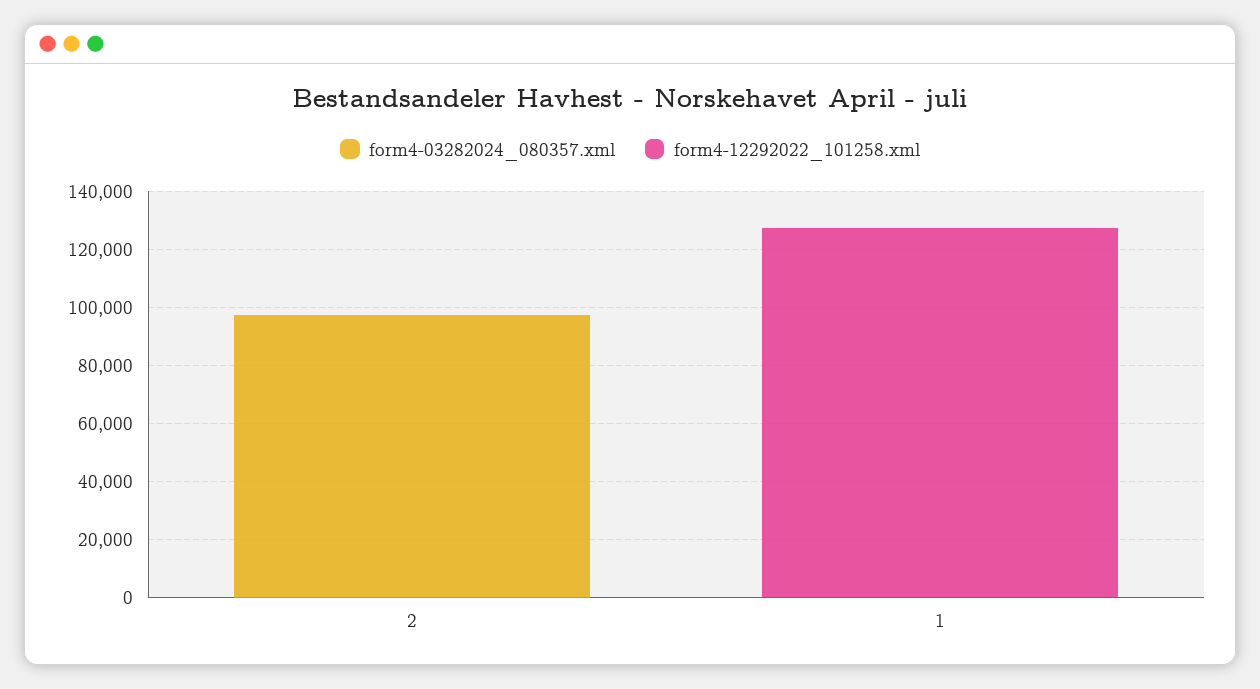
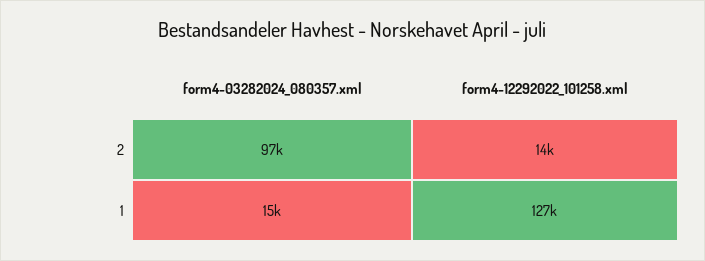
form4-12292022_101258.xml, 2: 0 -> 14000
form4-03282024_080357.xml, 1: 0 -> 15000

